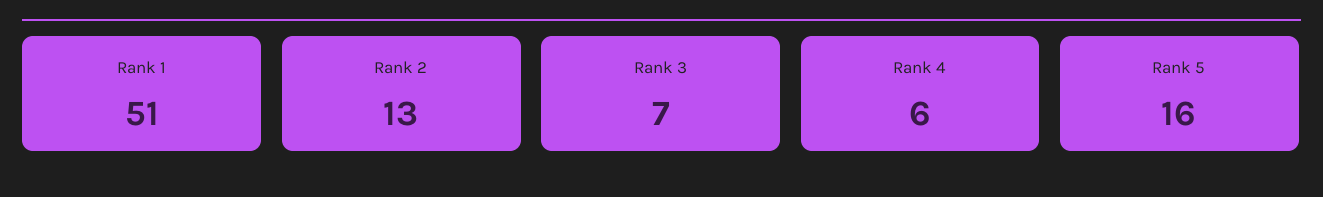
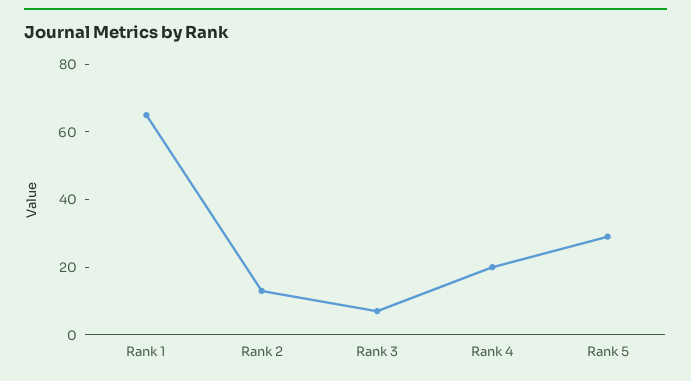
Rank 1: 51 -> 65
Rank 4: 6 -> 20
Rank 5: 16 -> 30

